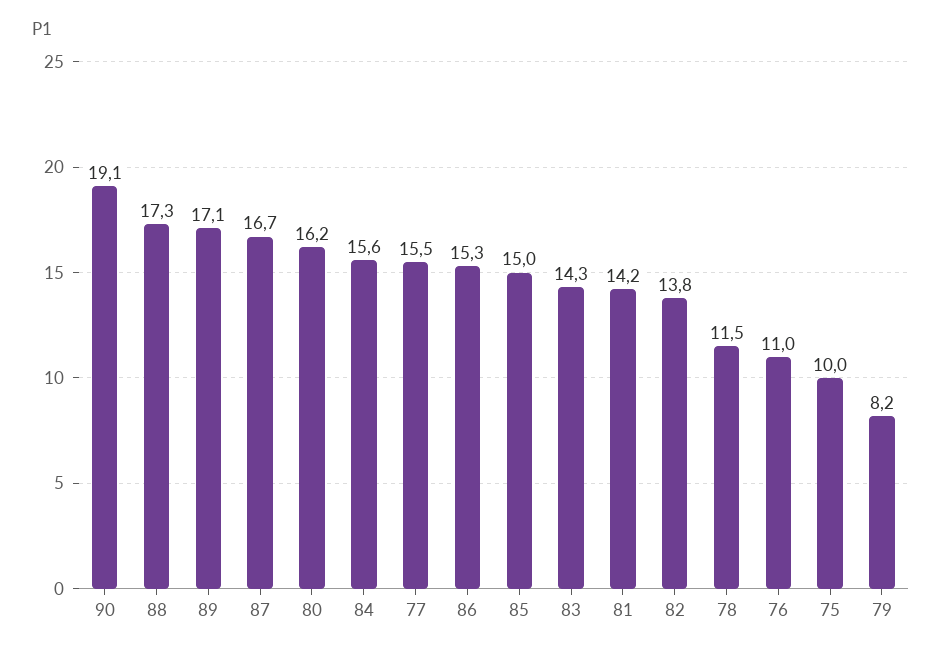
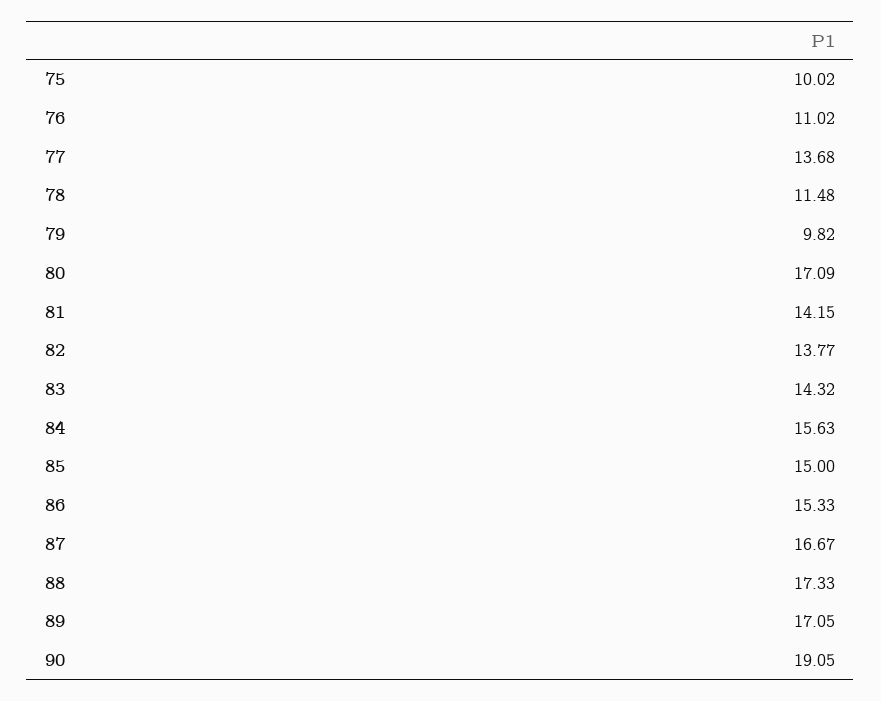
80: 16.2 -> 17.09
77: 15.5 -> 13.68
79: 8.2 -> 9.82

